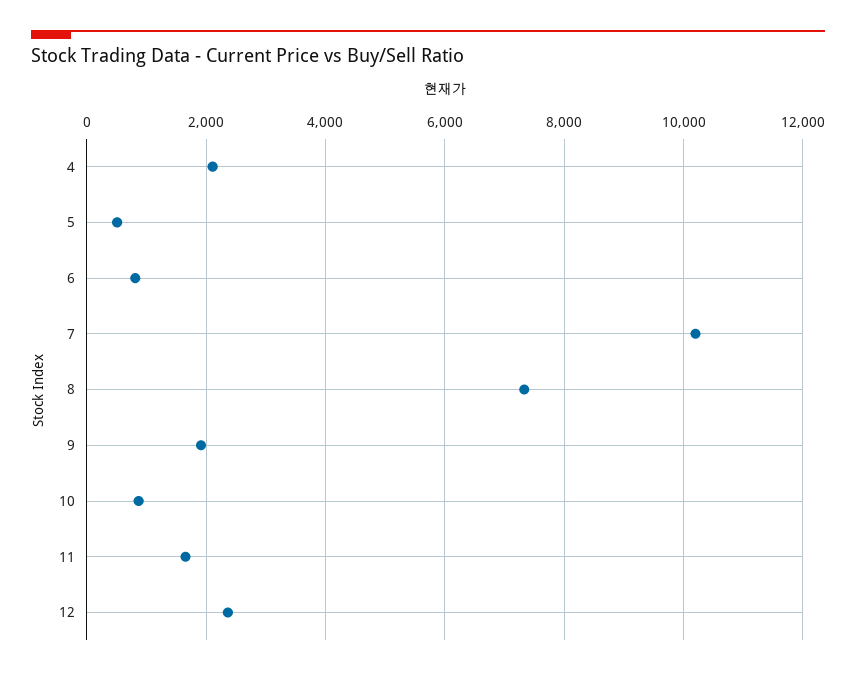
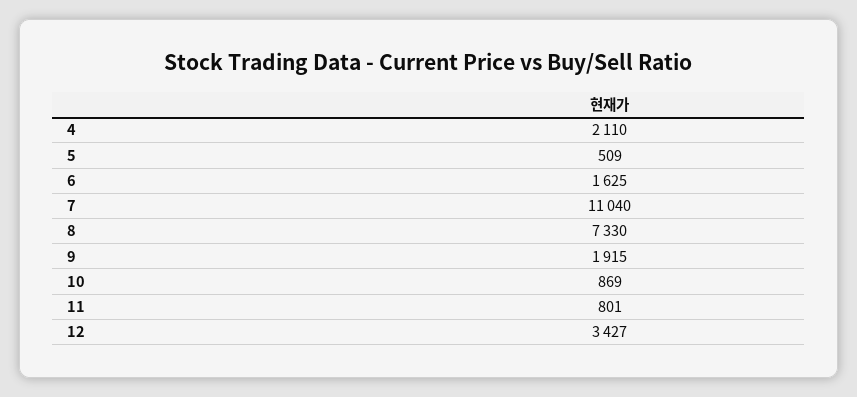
6: 800 -> 1625
7: 10200 -> 11040
11: 1600 -> 801
12: 2400 -> 3427

